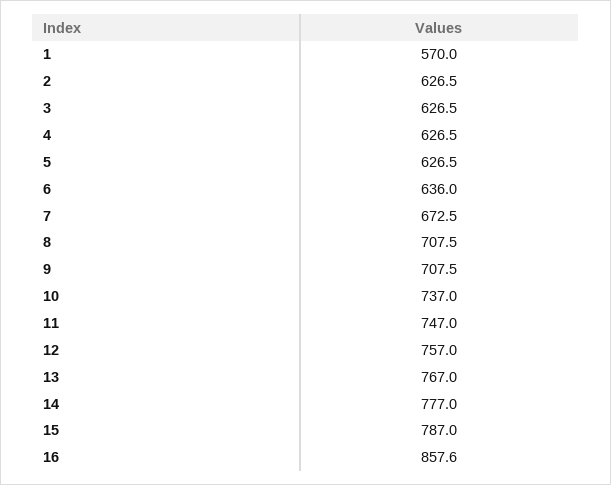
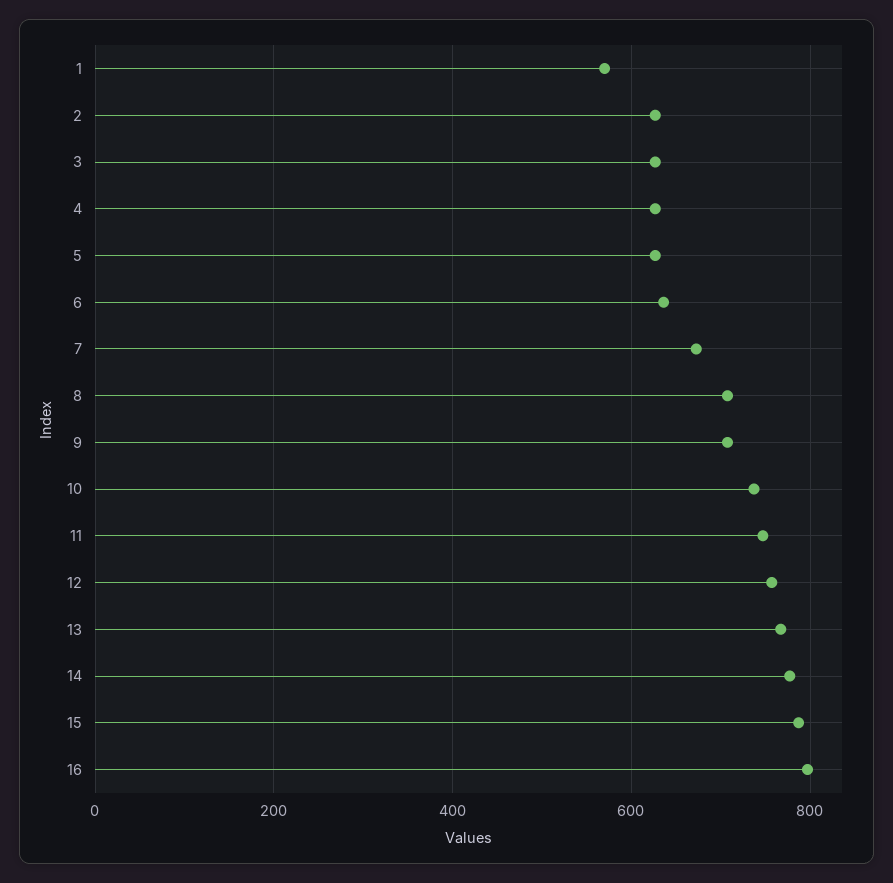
16: 857.6 -> 800

